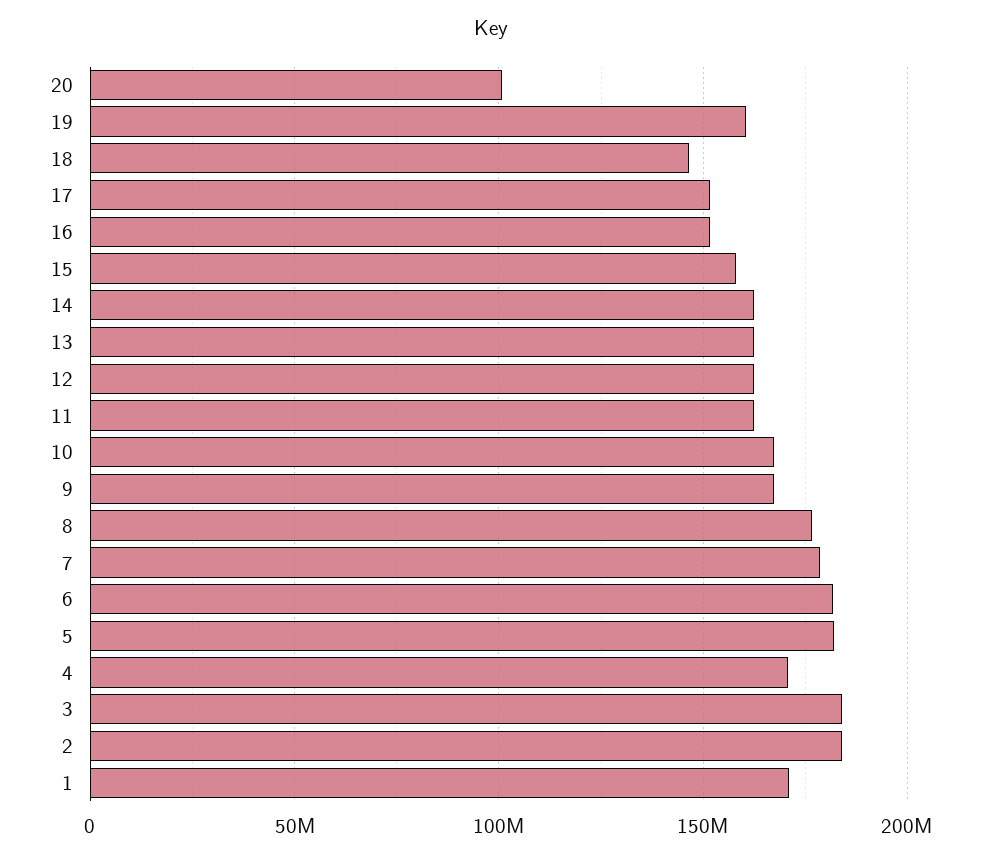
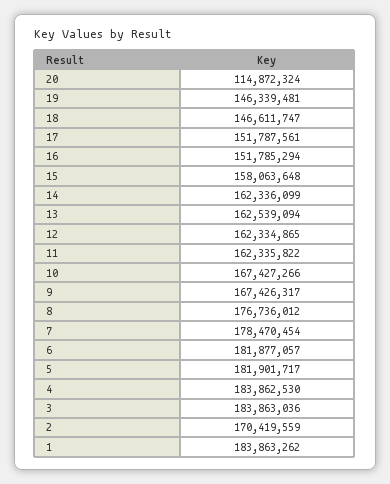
20: 100000000 -> 114872324
19: 160000000 -> 146339481
4: 170000000 -> 183862530
2: 185000000 -> 170419559
1: 170000000 -> 183863262

